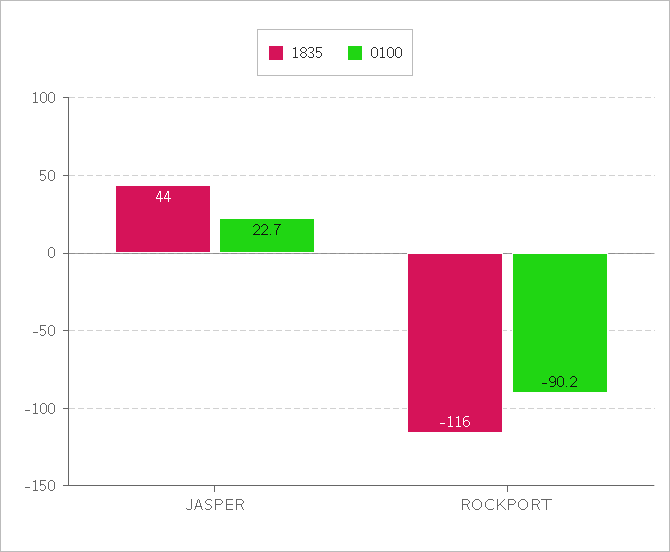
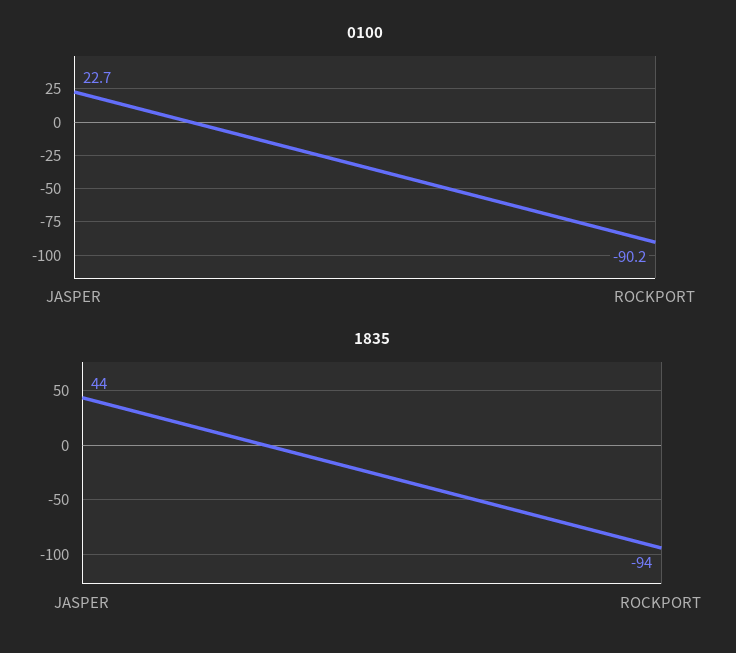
1835, ROCKPORT: -116 -> -94

